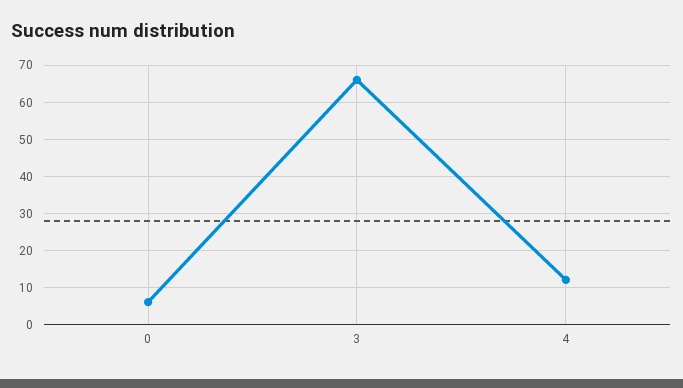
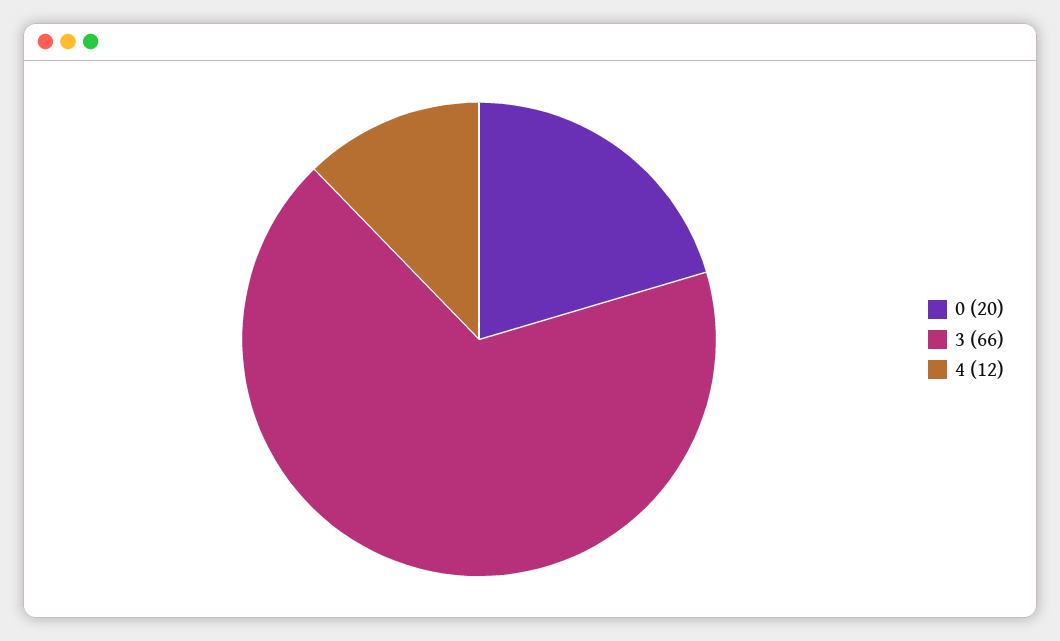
0: 5 -> 20

